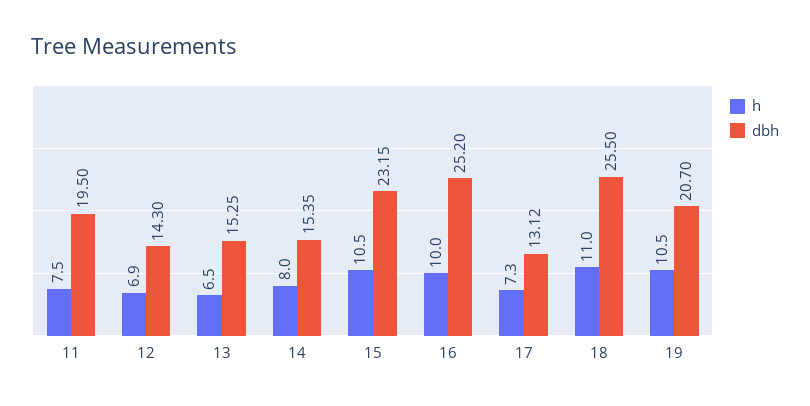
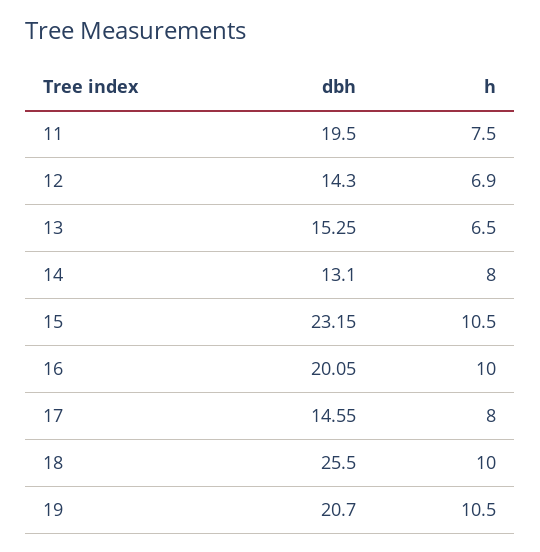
dbh, 14: 15.35 -> 13.1
dbh, 16: 25.2 -> 20.05
h, 17: 7.3 -> 8
dbh, 17: 13.12 -> 14.55
h, 18: 11 -> 10

